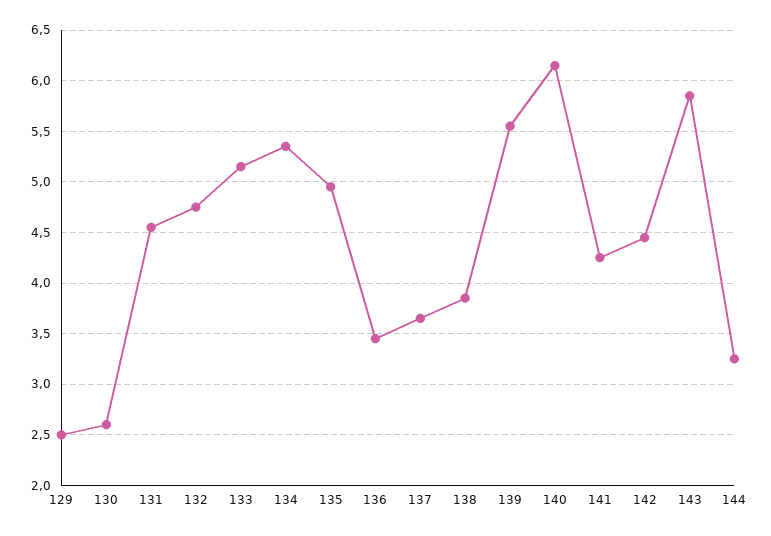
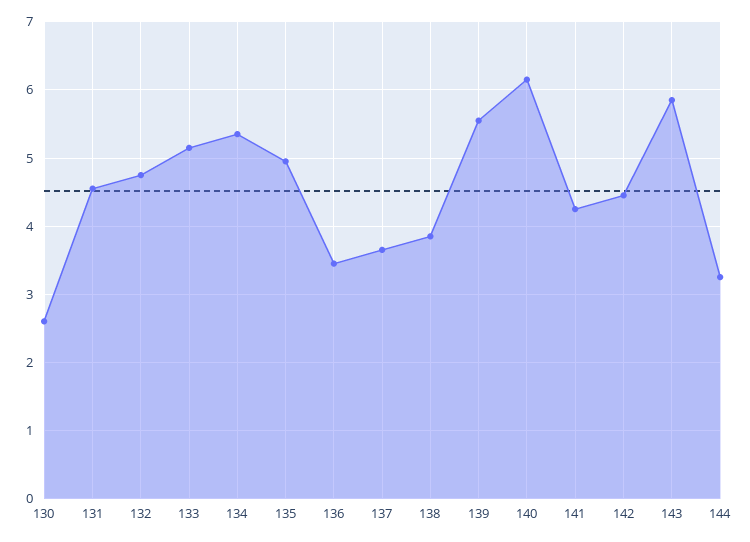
129: 2.5 -> none

